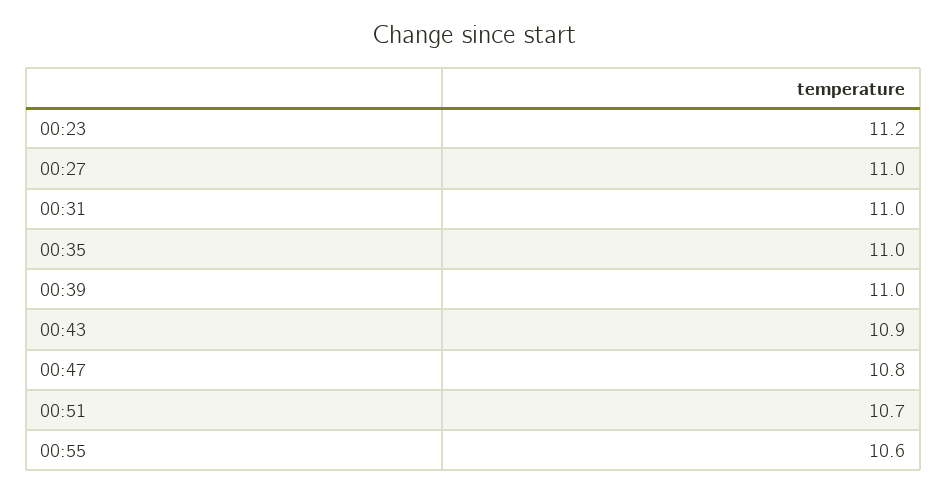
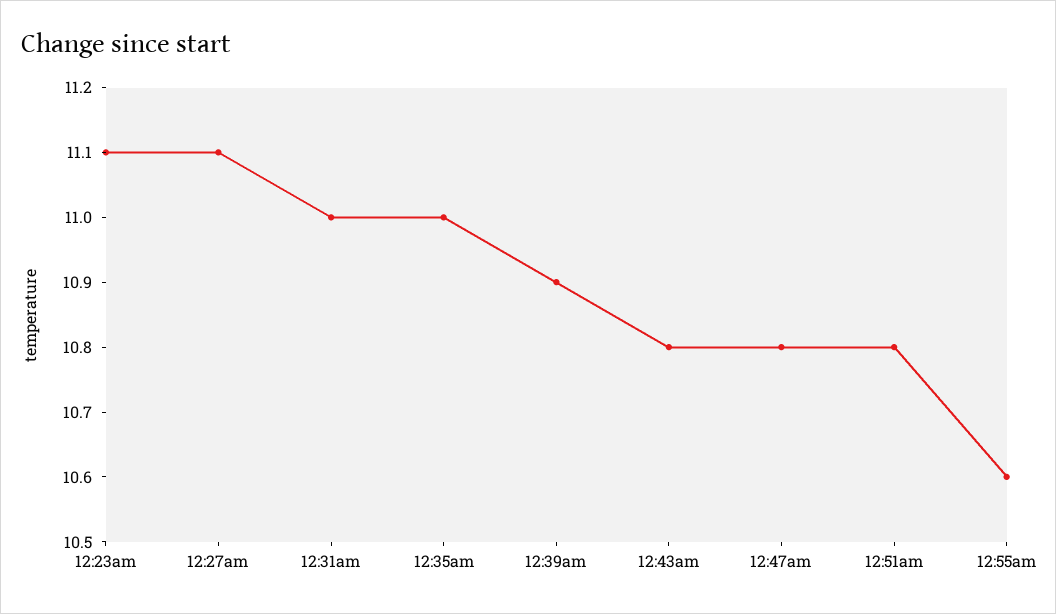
00:23: 11.2 -> 11.1
00:27: 11 -> 11.1
00:39: 11 -> 10.9
00:43: 10.9 -> 10.8
00:51: 10.7 -> 10.8

